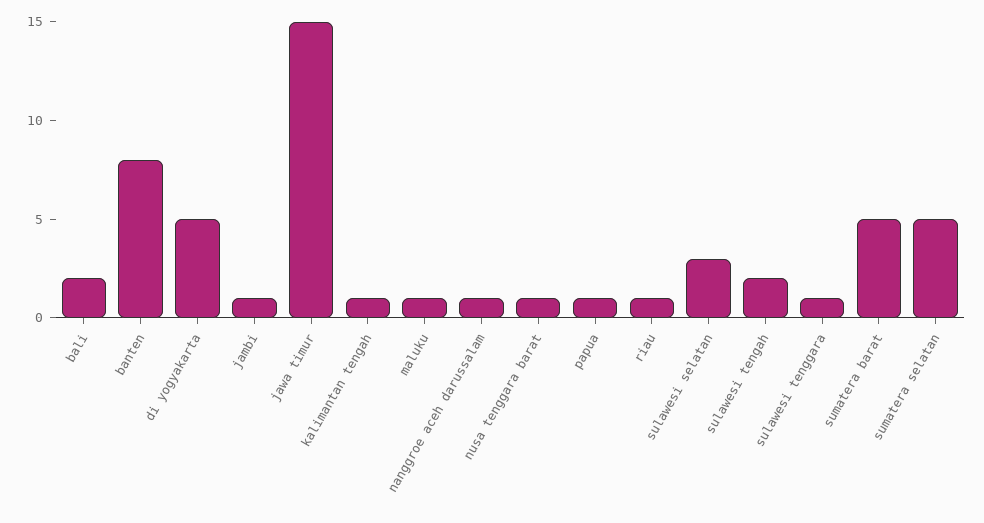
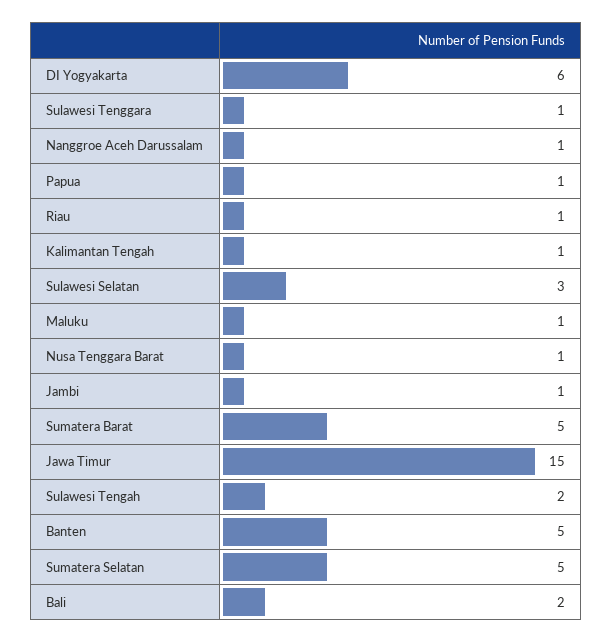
banten: 8 -> 5
di yogyakarta: 5 -> 6

